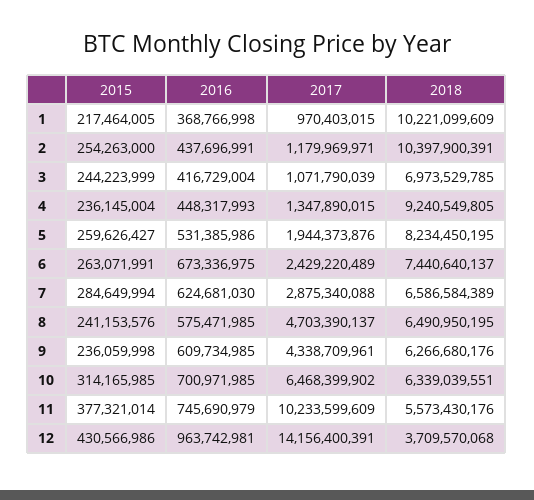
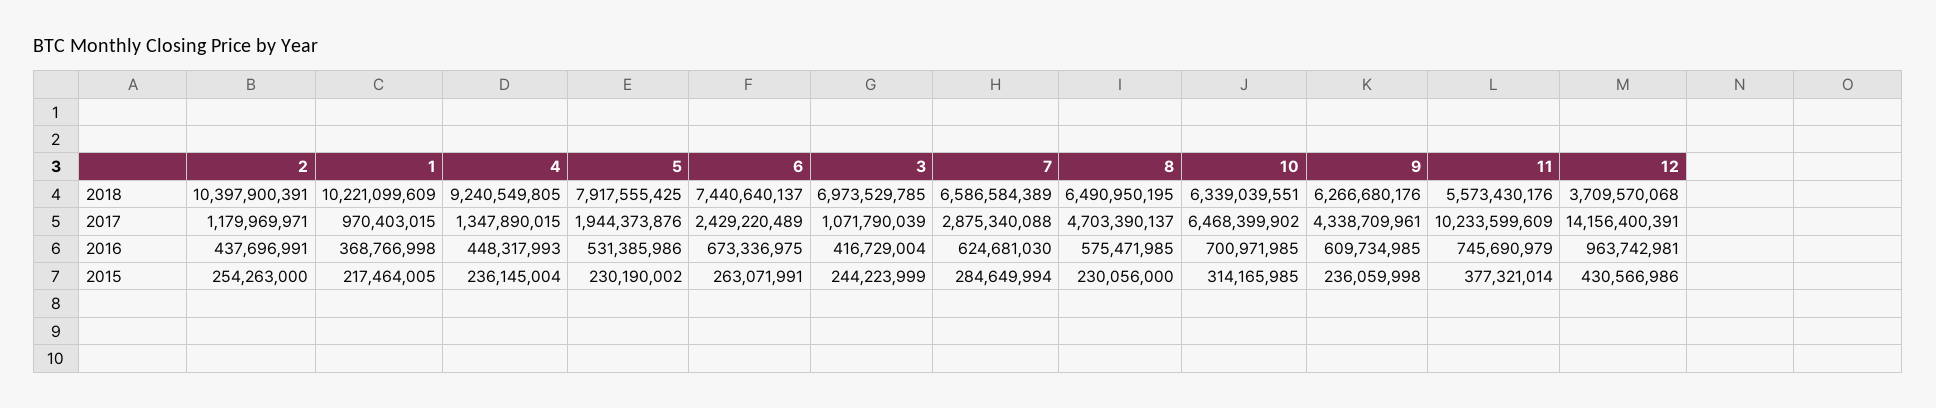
2015, 5: 259626427 -> 230190002
2018, 5: 8234450195 -> 7917555425
2015, 8: 241153576 -> 230056000

